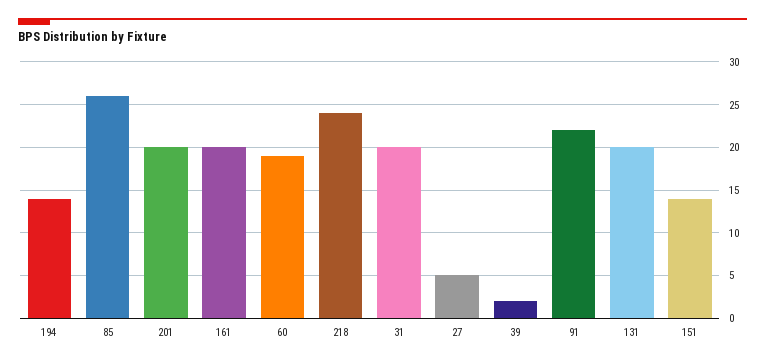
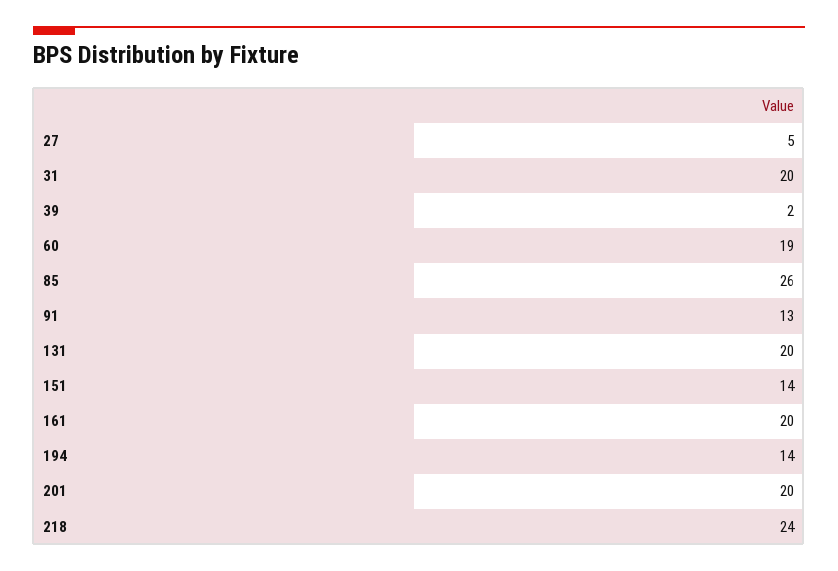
91: 22 -> 13

